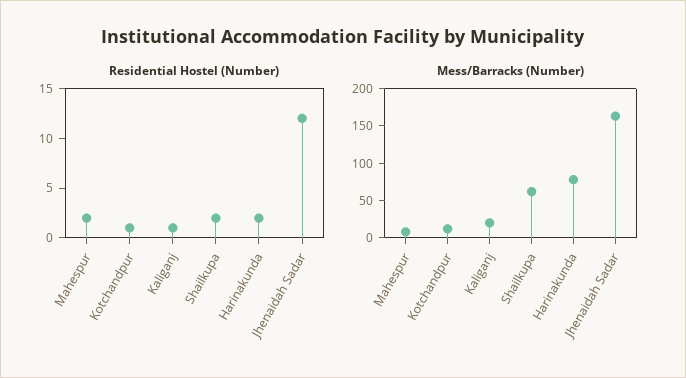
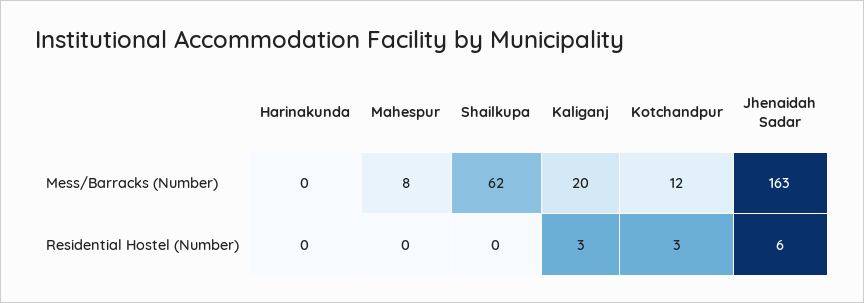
Residential Hostel (Number), Mahespur: 2 -> 0
Residential Hostel (Number), Kotchandpur: 1 -> 3
Residential Hostel (Number), Kaliganj: 1 -> 3
Residential Hostel (Number), Shailkupa: 2 -> 0
Residential Hostel (Number), Harinakunda: 2 -> 0
Residential Hostel (Number), Jhenaidah Sadar: 12 -> 6
Mess/Barracks (Number), Harinakunda: 75 -> 0

